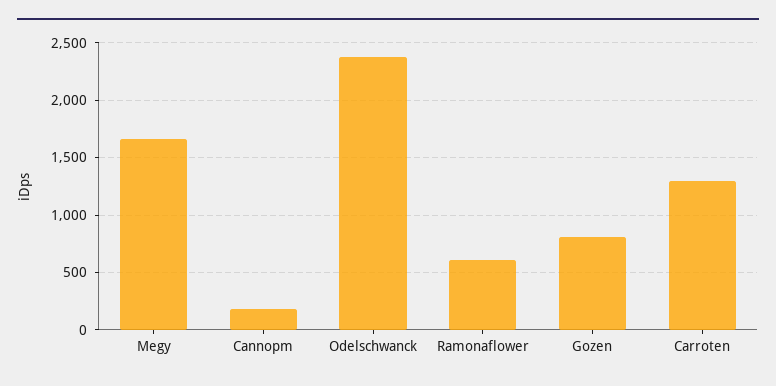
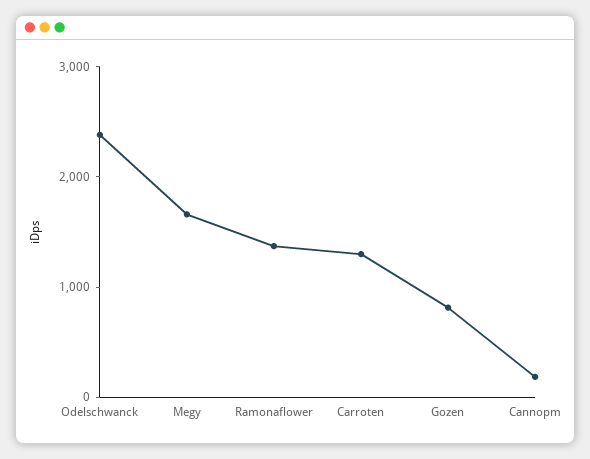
Ramonaflower: 600 -> 1400

